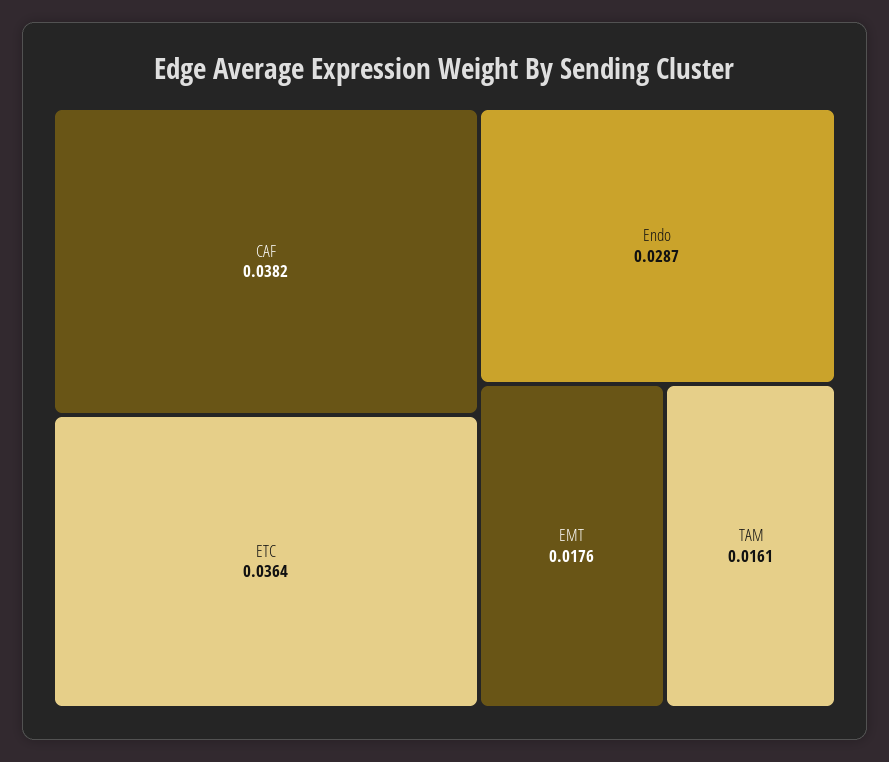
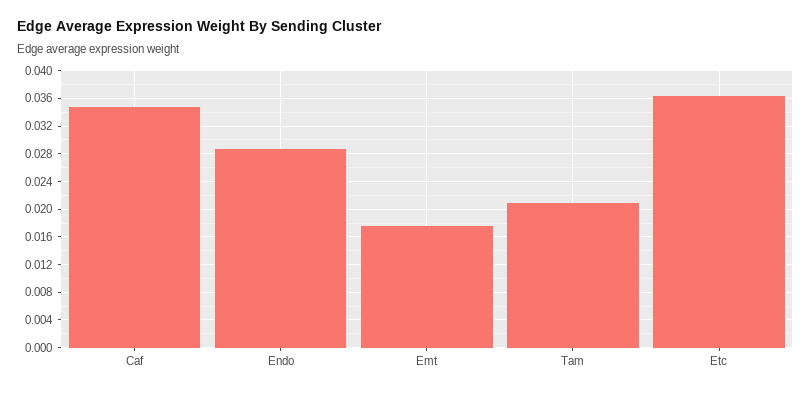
CAF: 0.0382 -> 0.035
TAM: 0.0161 -> 0.021

